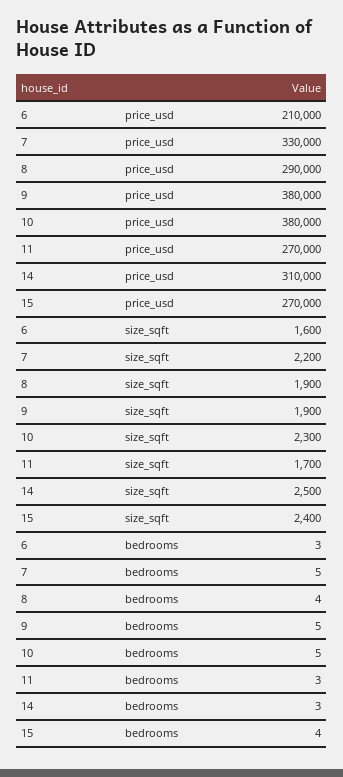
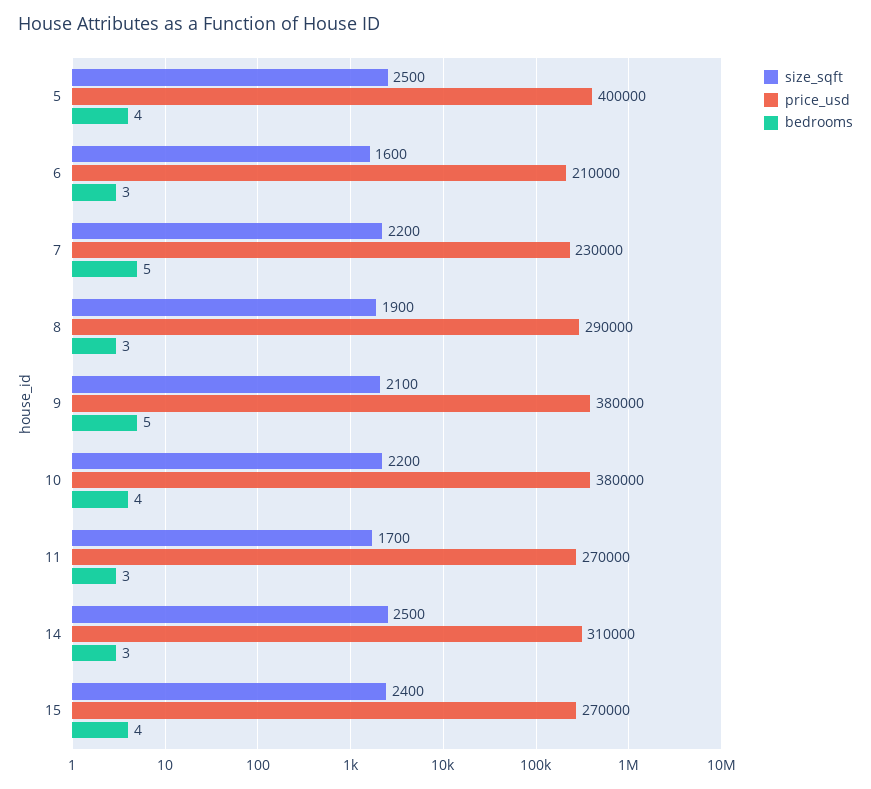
price_usd, 7: 330000 -> 230000
size_sqft, 9: 1900 -> 2100
size_sqft, 10: 2300 -> 2200
bedrooms, 8: 4 -> 3
bedrooms, 10: 5 -> 4
size_sqft, 5: none -> 2500
price_usd, 5: none -> 400000
bedrooms, 5: none -> 4

